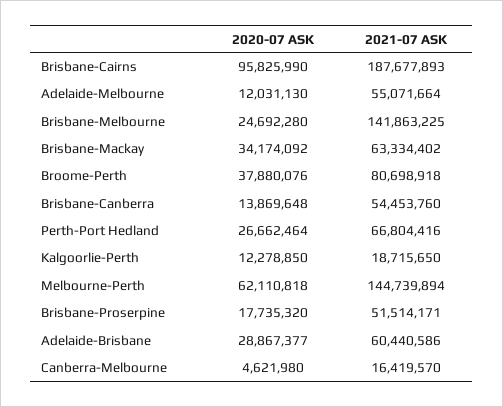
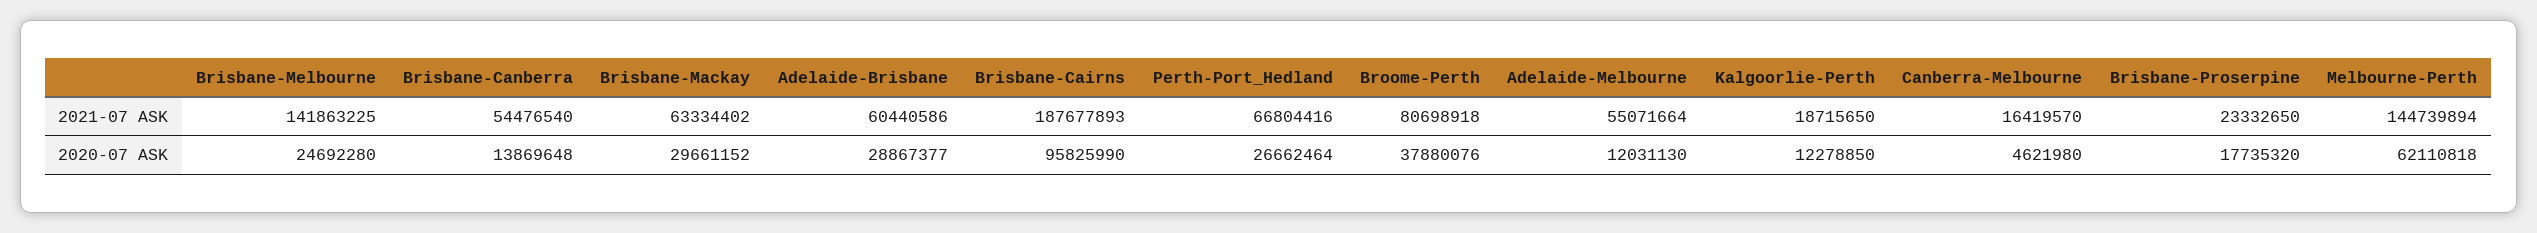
2020-07 ASK, Brisbane-Mackay: 34174092 -> 29661152
2021-07 ASK, Brisbane-Canberra: 54453760 -> 54476540
2021-07 ASK, Brisbane-Proserpine: 51514171 -> 23332650

